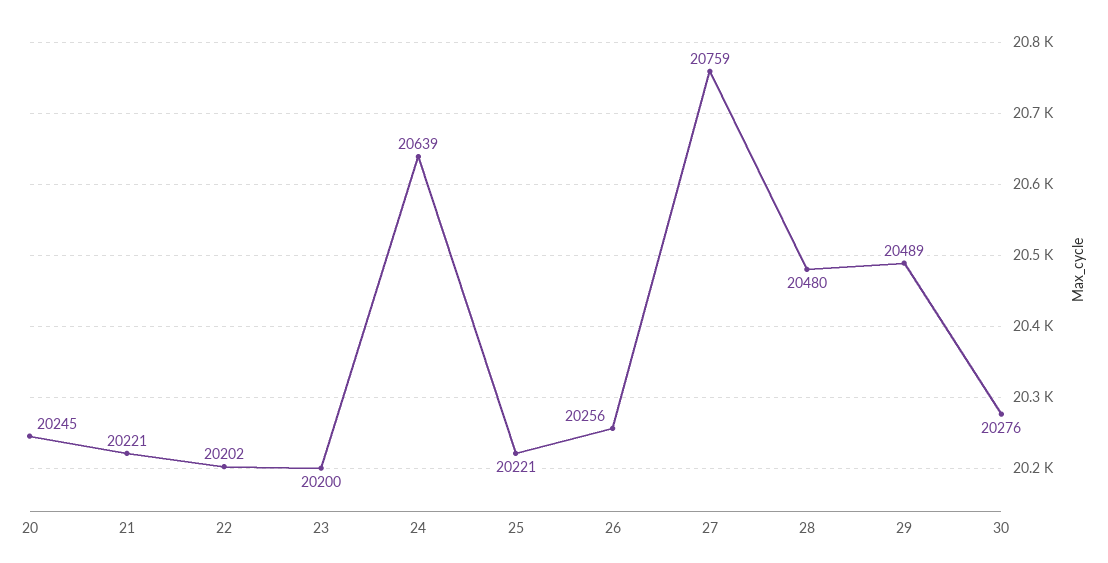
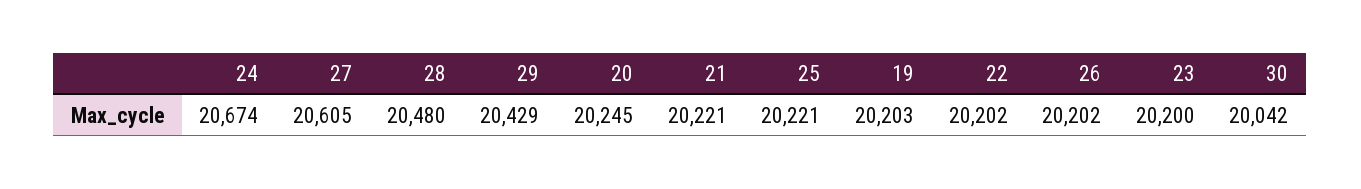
24: 20639 -> 20674
26: 20256 -> 20202
27: 20759 -> 20605
29: 20489 -> 20429
30: 20276 -> 20042
19: none -> 20203

